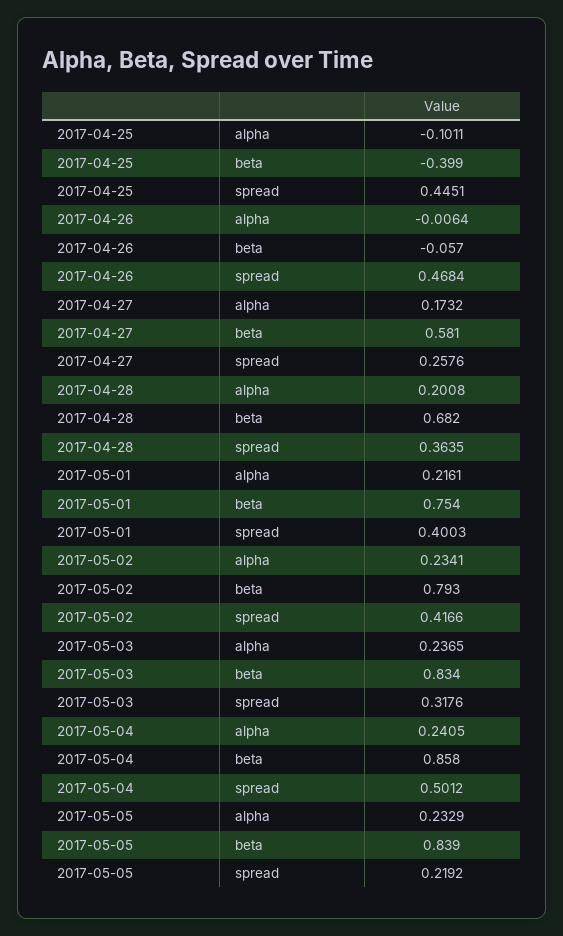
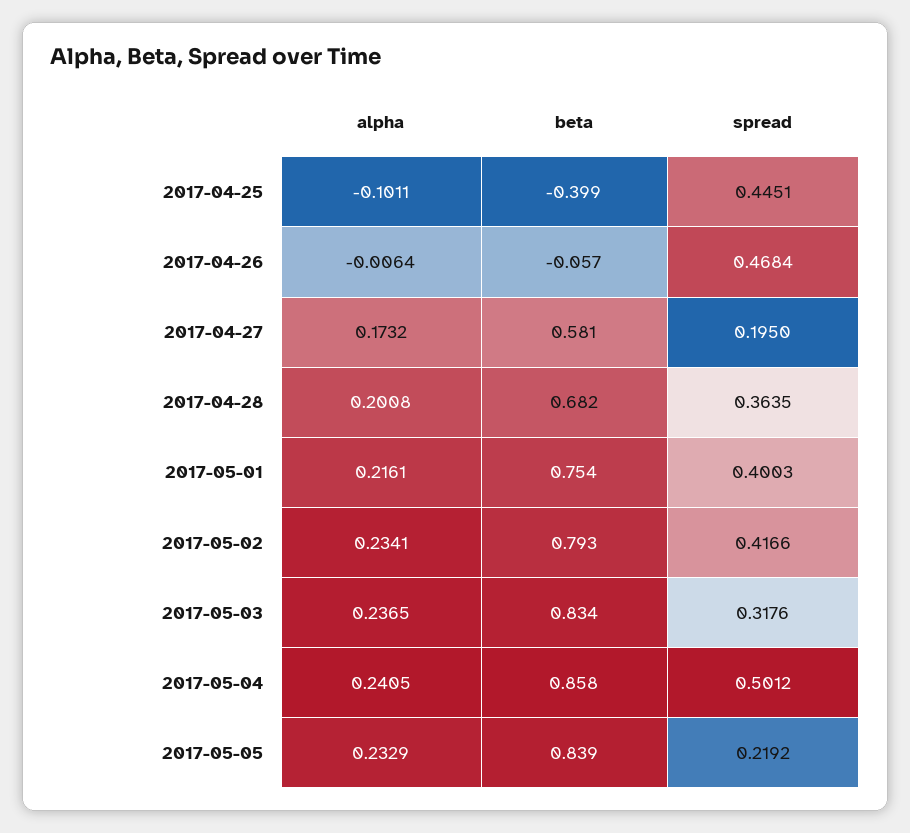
2017-04-27, spread: 0.2576 -> 0.195

